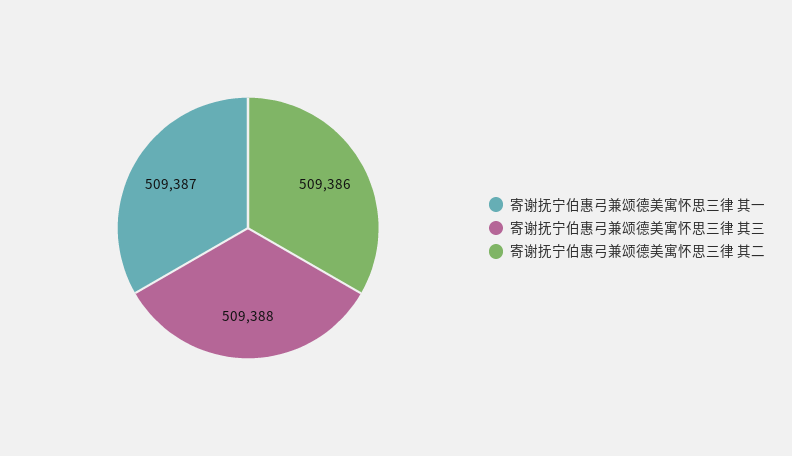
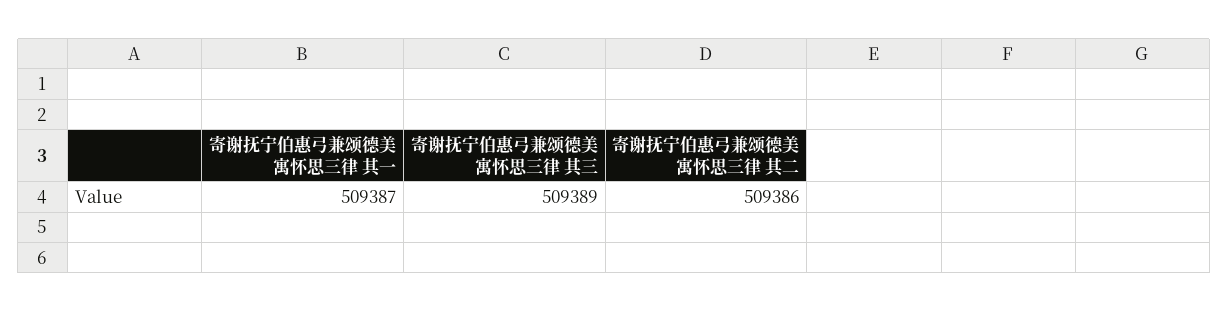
寄谢抚宁伯惠弓兼颂德美寓怀思三律 其三: 509388 -> 509389

